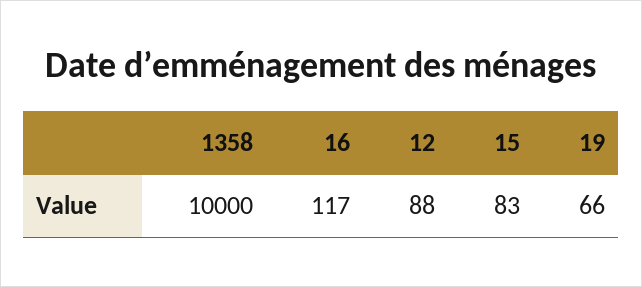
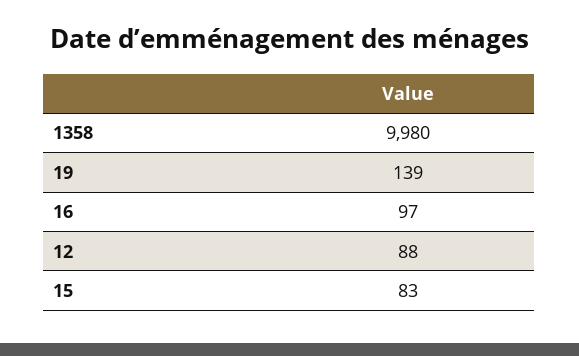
1358: 10000 -> 9980
16: 117 -> 97
19: 66 -> 139

